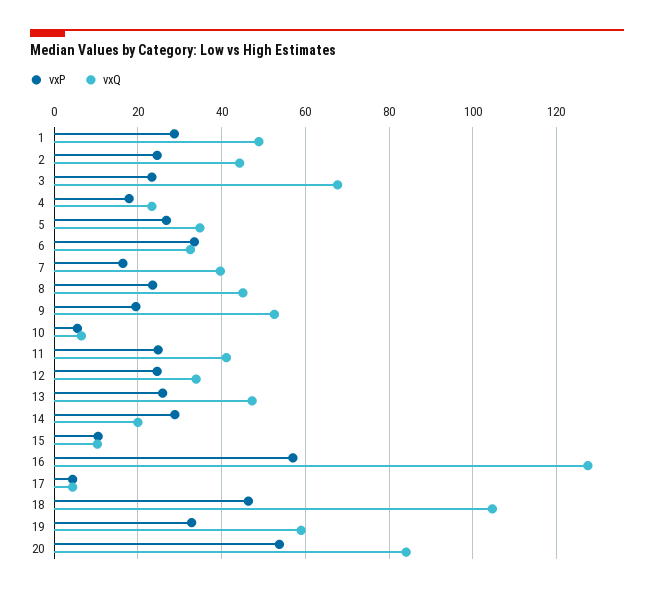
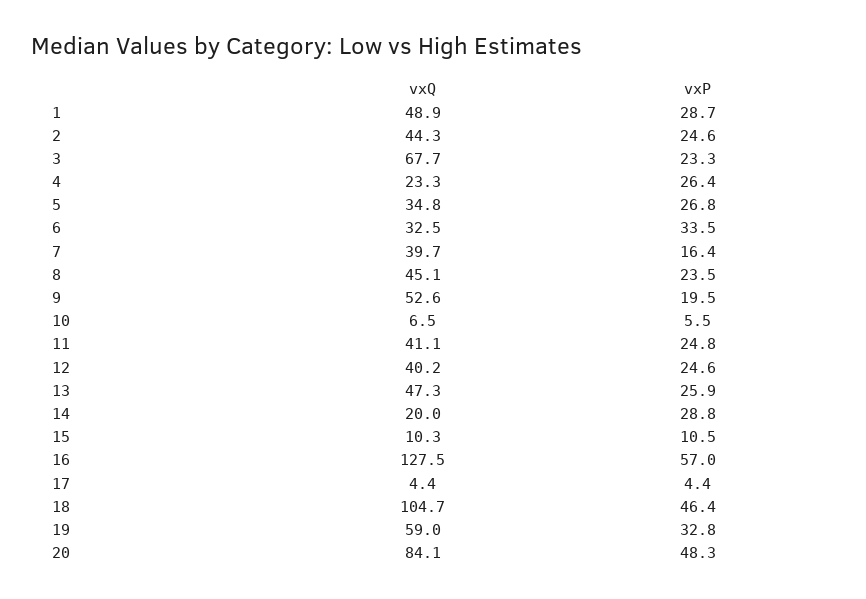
vxP, 4: 18 -> 26.4
vxQ, 12: 34 -> 40.2
vxP, 20: 54 -> 48.3

